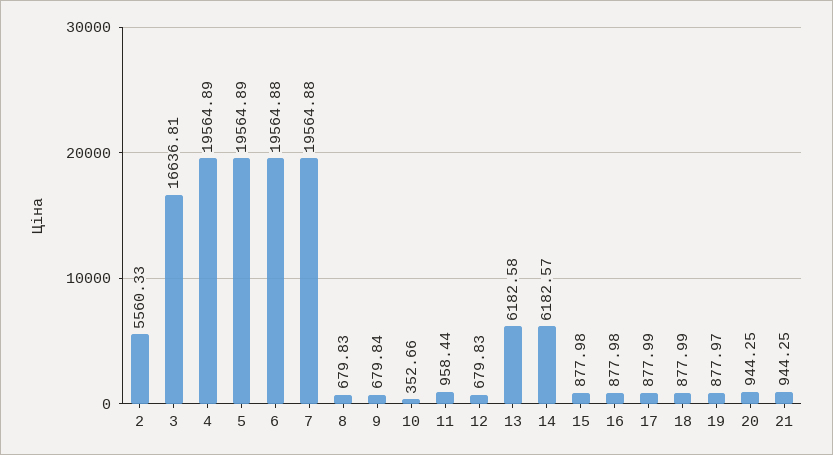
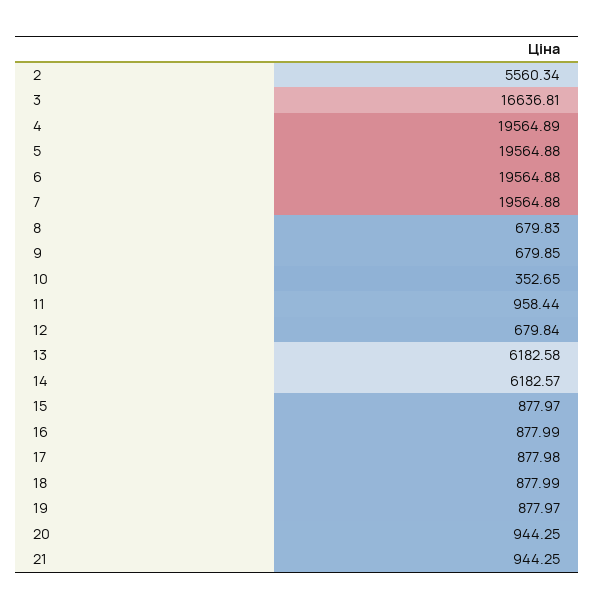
2: 5560.33 -> 5560.34
5: 19564.89 -> 19564.88
9: 679.84 -> 679.85
10: 352.66 -> 352.65
12: 679.83 -> 679.84
15: 877.98 -> 877.97
16: 877.98 -> 877.99
17: 877.99 -> 877.98

